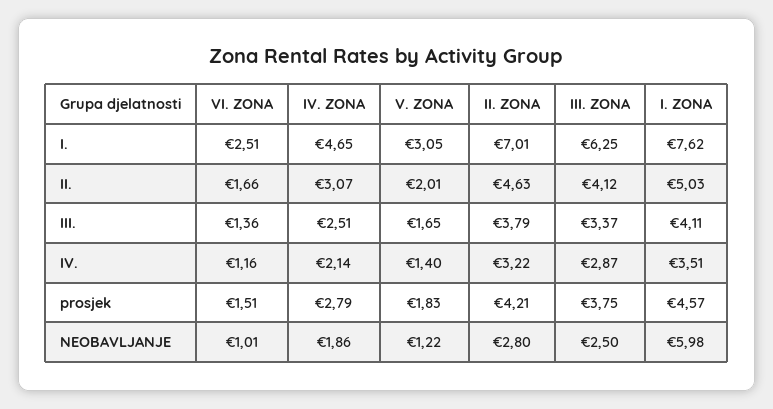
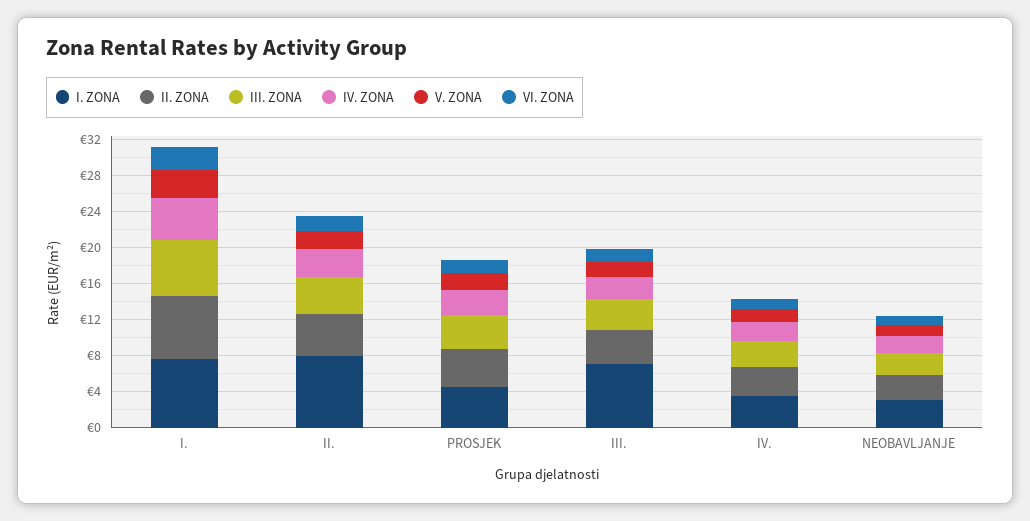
I. ZONA, II.: 5.03 -> 8
I. ZONA, III.: 4.11 -> 7
I. ZONA, NEOBAVLJANJE: 5.98 -> 3

